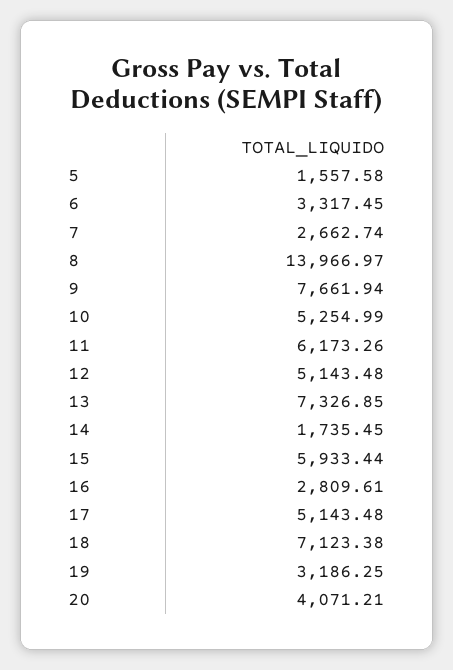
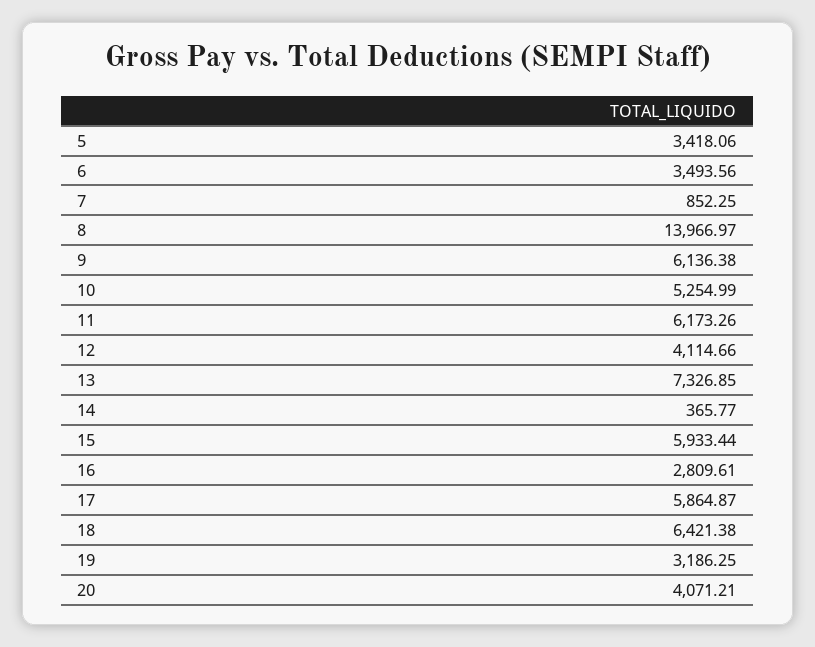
5: 1557.58 -> 3418.06
6: 3317.45 -> 3493.56
7: 2662.74 -> 852.25
9: 7661.94 -> 6136.38
12: 5143.48 -> 4114.66
14: 1735.45 -> 365.77
17: 5143.48 -> 5864.87
18: 7123.38 -> 6421.38

